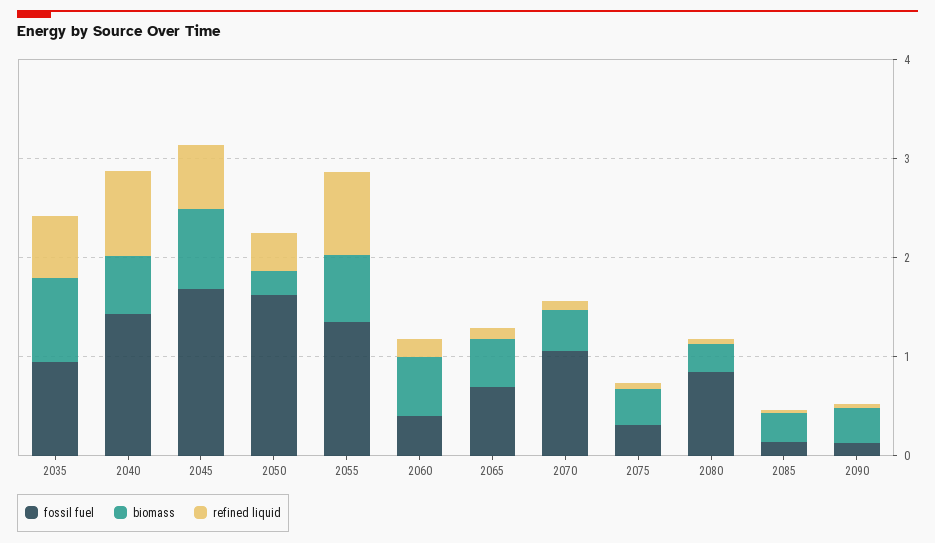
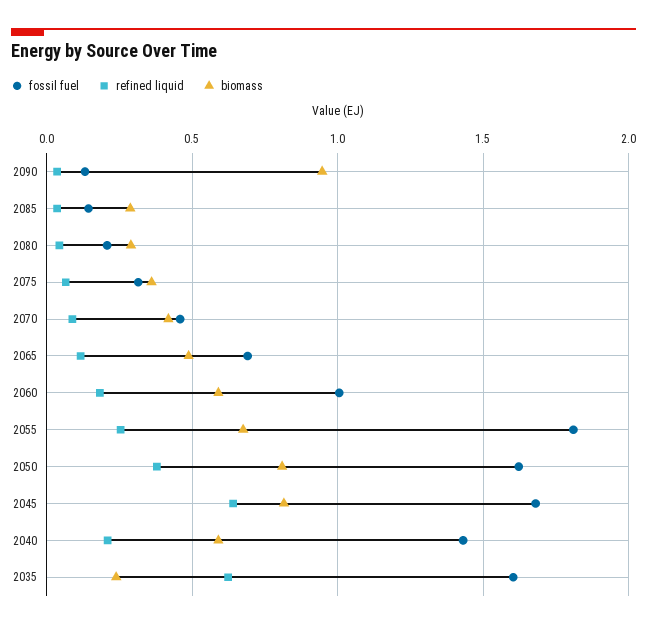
fossil fuel, 2035: 1 -> 1.6
biomass, 2035: 0.8 -> 0.25
refined liquid, 2040: 0.8 -> 0.2
biomass, 2050: 0.2 -> 0.8
fossil fuel, 2055: 1.4 -> 1.8
refined liquid, 2055: 0.8 -> 0.25
fossil fuel, 2060: 0.4 -> 1
fossil fuel, 2070: 1 -> 0.45
fossil fuel, 2080: 0.8 -> 0.2
biomass, 2090: 0.4 -> 0.95

